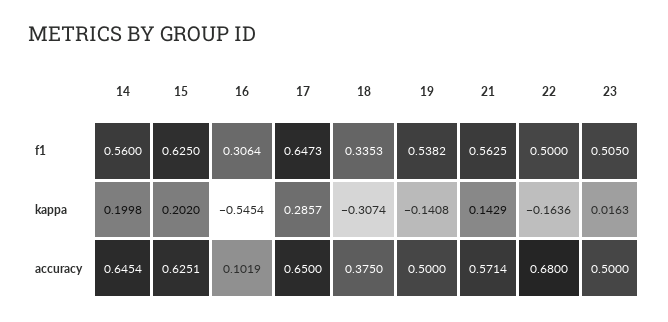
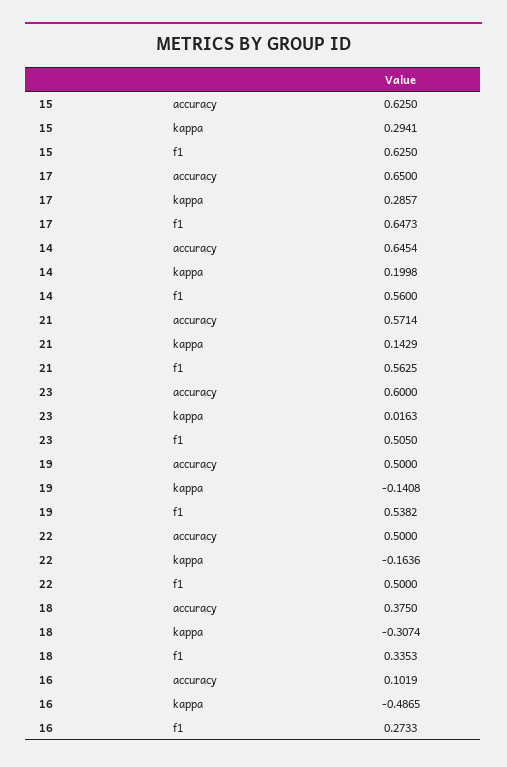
16, f1: 0.3064 -> 0.2733
15, kappa: 0.202 -> 0.2941
16, kappa: -0.5454 -> -0.4865
15, accuracy: 0.6251 -> 0.625
22, accuracy: 0.68 -> 0.5
23, accuracy: 0.5 -> 0.6

